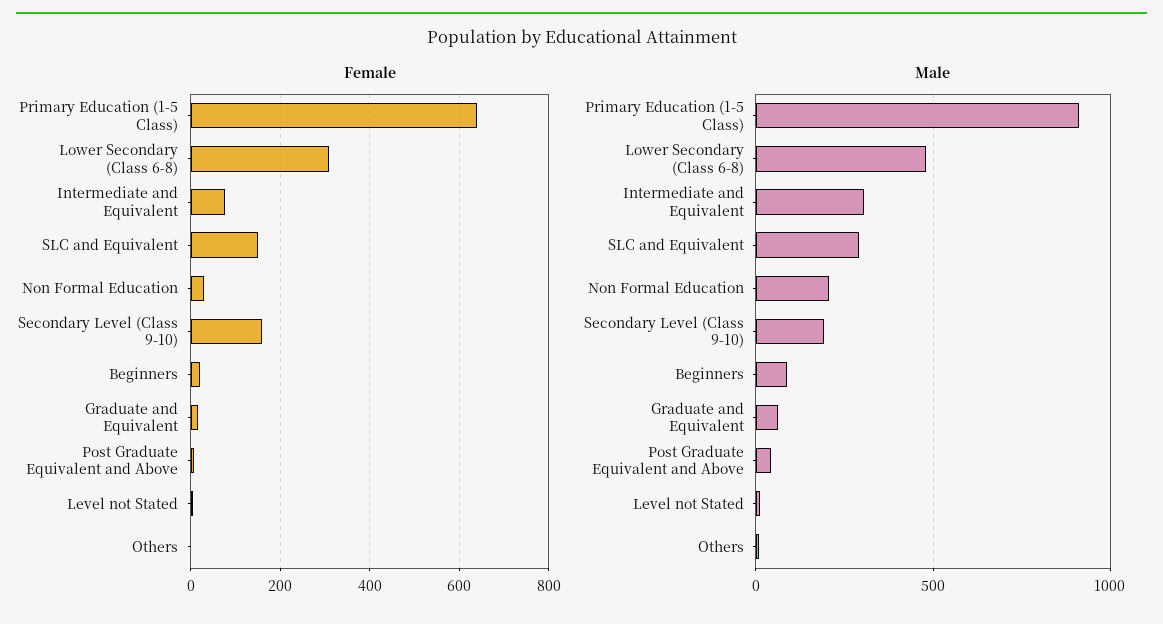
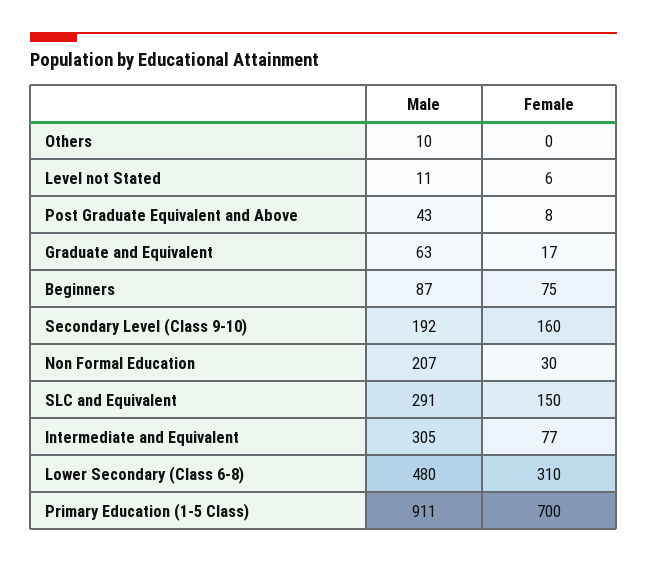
Female, Primary Education (1-5 Class): 640 -> 700
Female, Beginners: 20 -> 75

